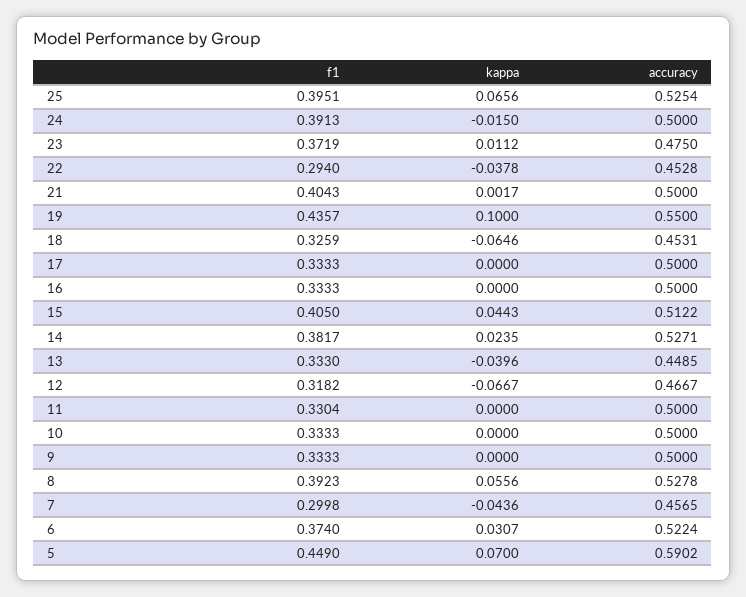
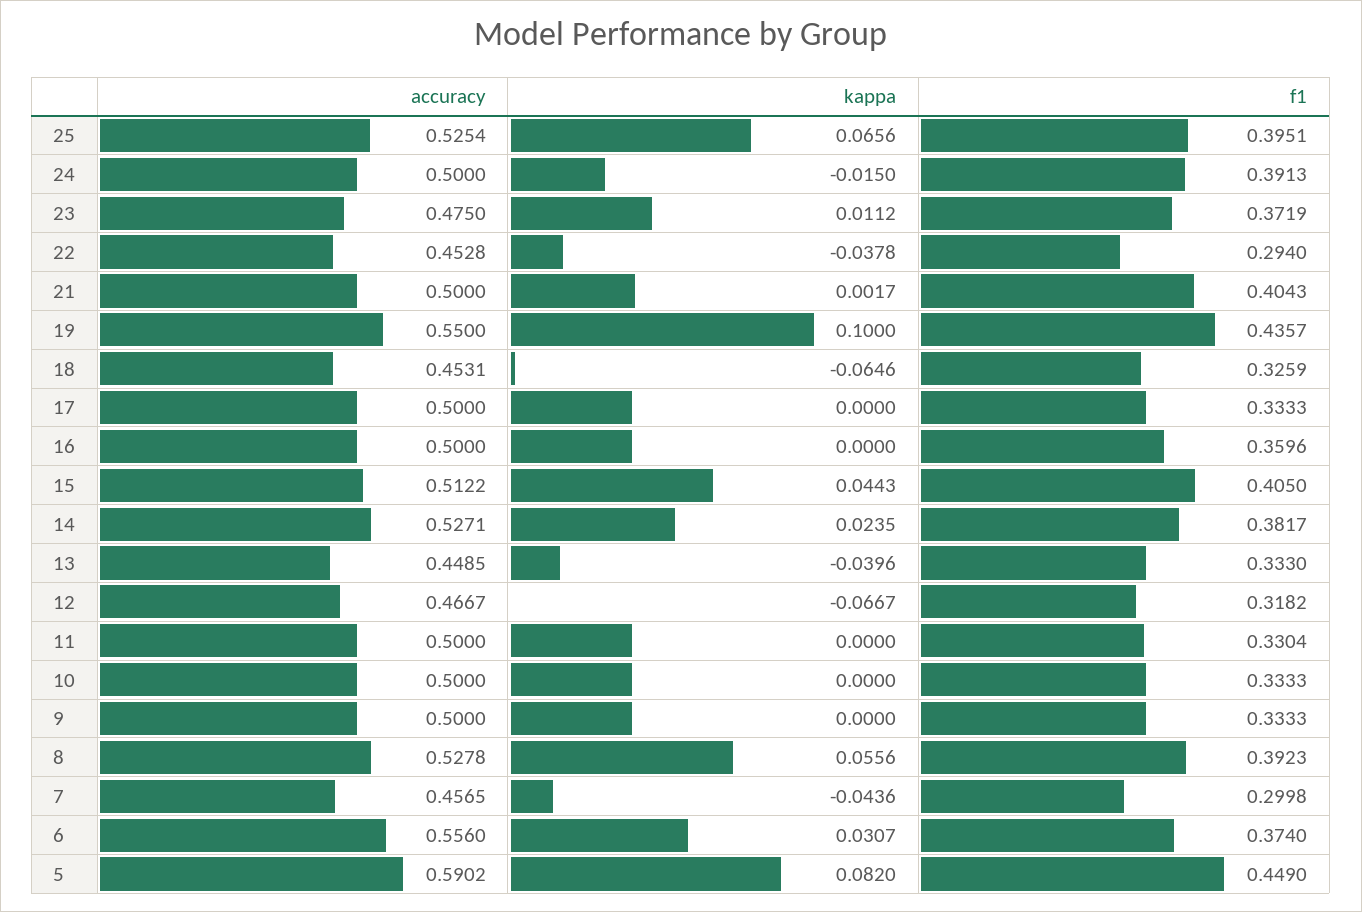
f1, 16: 0.3333 -> 0.3596
accuracy, 6: 0.5224 -> 0.556
kappa, 5: 0.07 -> 0.082

